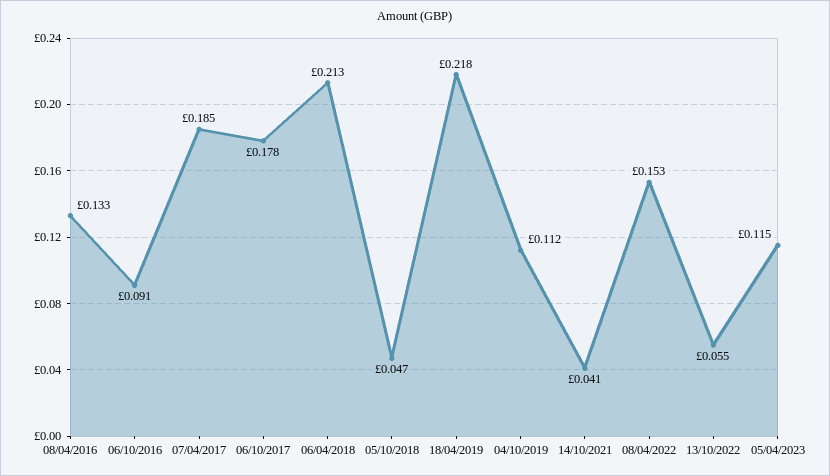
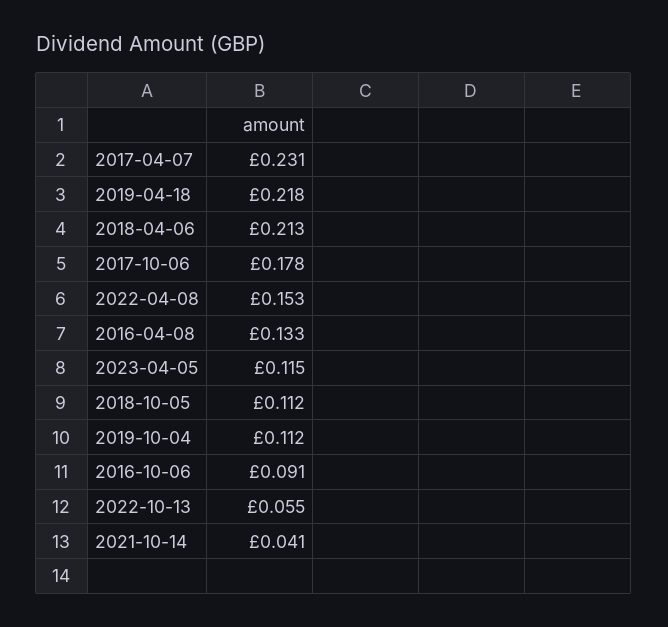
07/04/2017: 0.185 -> 0.231
05/10/2018: 0.047 -> 0.112

